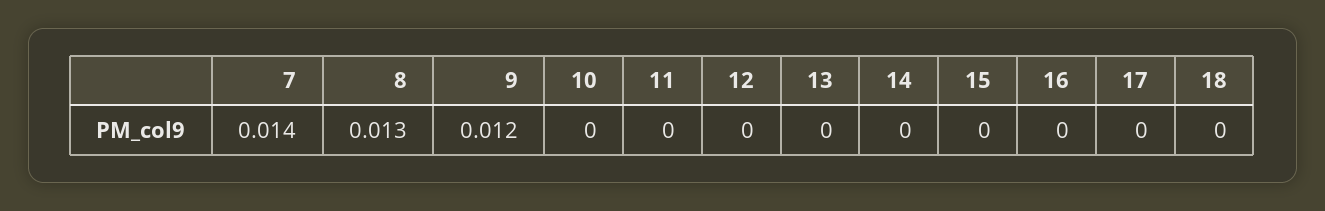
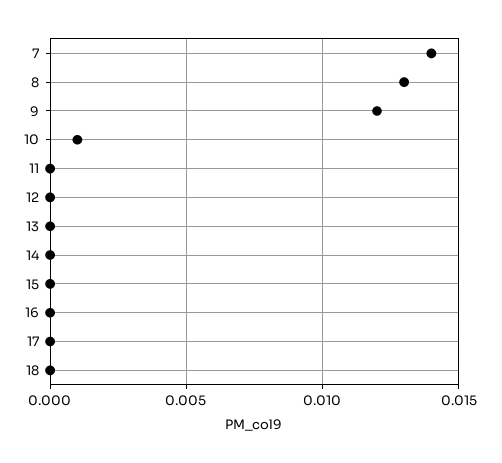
10: 0 -> 0.001

